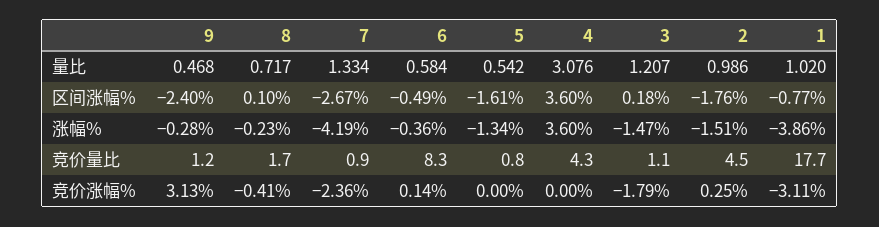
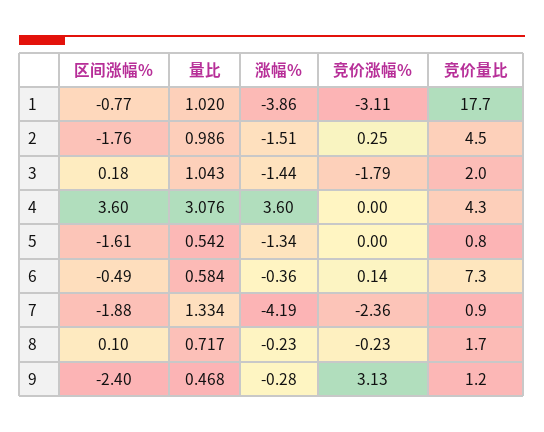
3, 量比: 1.207 -> 1.043
7, 区间涨幅%: -2.67 -> -1.88
3, 涨幅%: -1.47 -> -1.44
6, 竞价量比: 8.3 -> 7.3
3, 竞价量比: 1.1 -> 2
8, 竞价涨幅%: -0.41 -> -0.23

